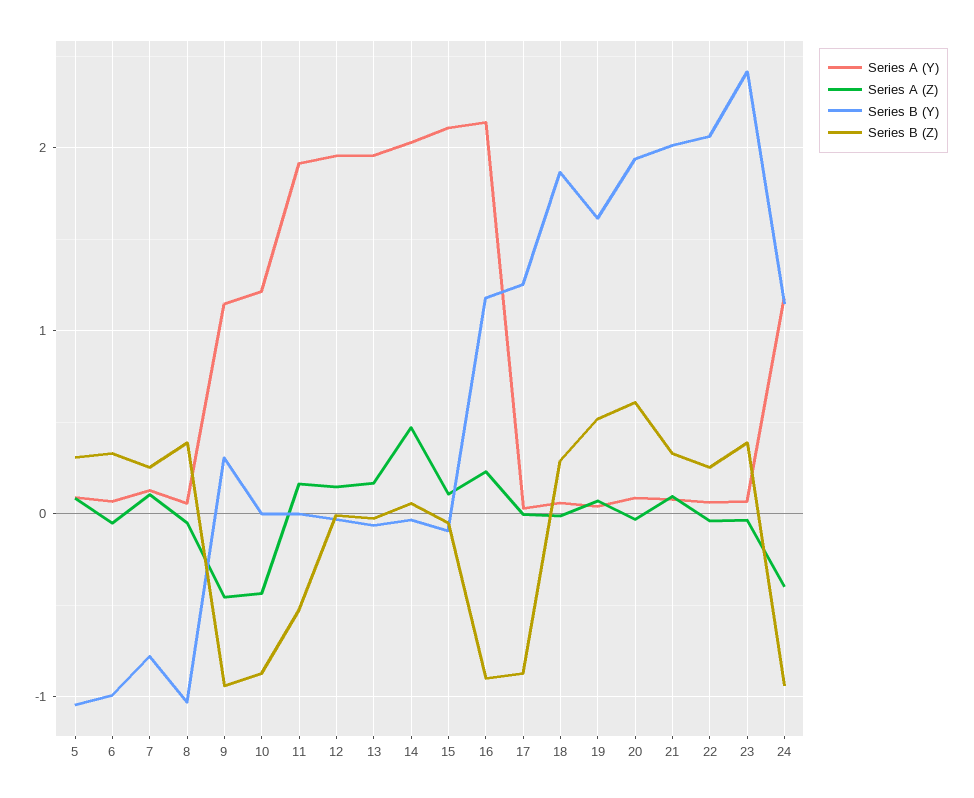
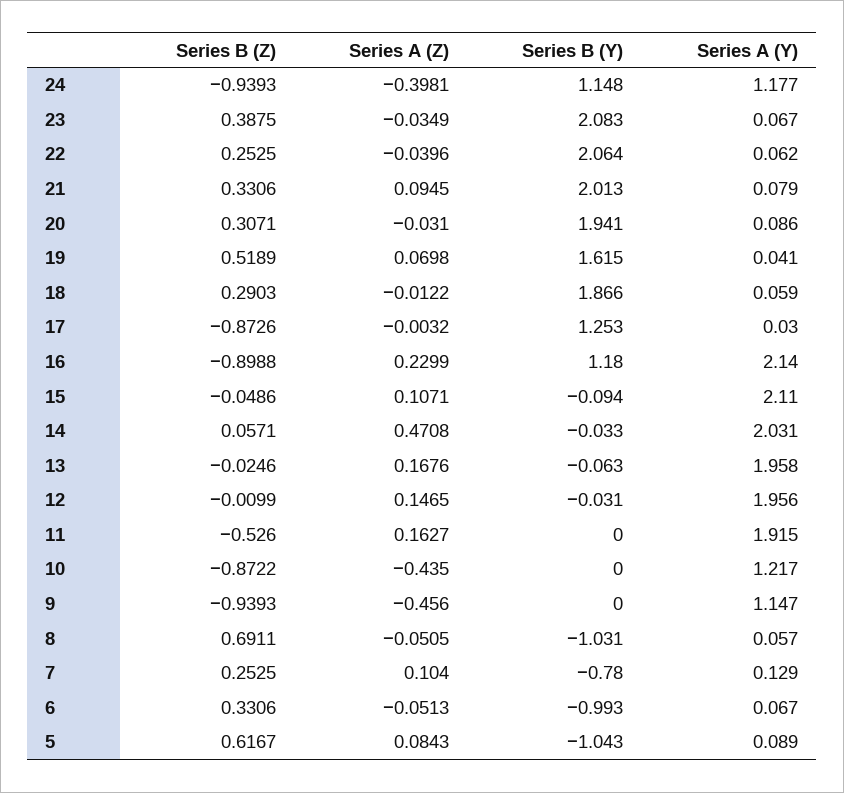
Series B (Z), 5: 0.3 -> 0.6167
Series B (Z), 8: 0.4 -> 0.6911
Series B (Y), 9: 0.3 -> 0
Series B (Z), 20: 0.6 -> 0.3071
Series B (Y), 23: 2.4 -> 2.083

